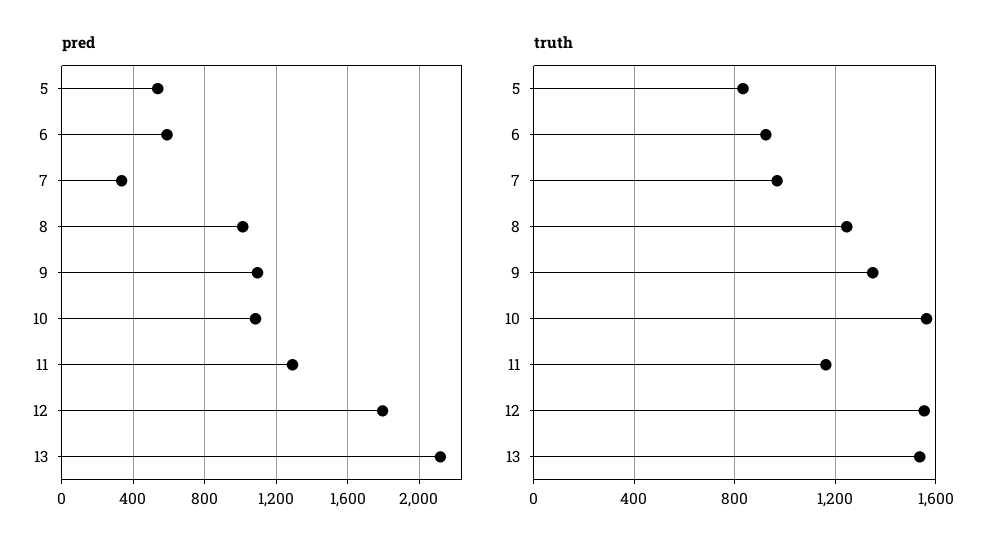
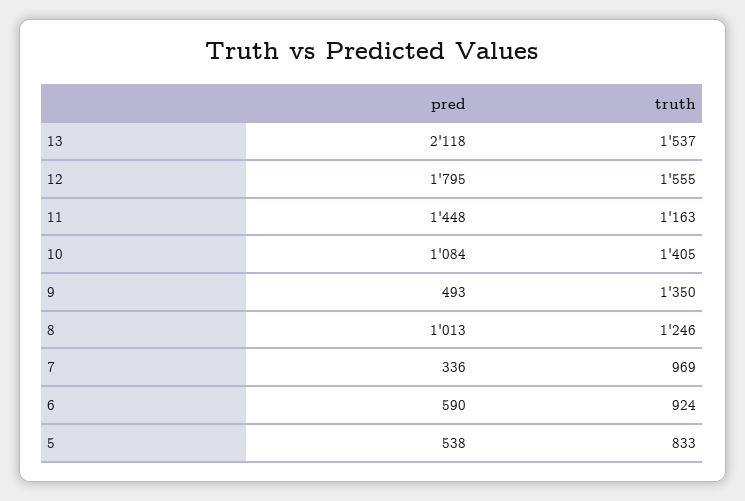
pred, 9: 1100 -> 493
pred, 11: 1300 -> 1448
truth, 10: 1550 -> 1405

